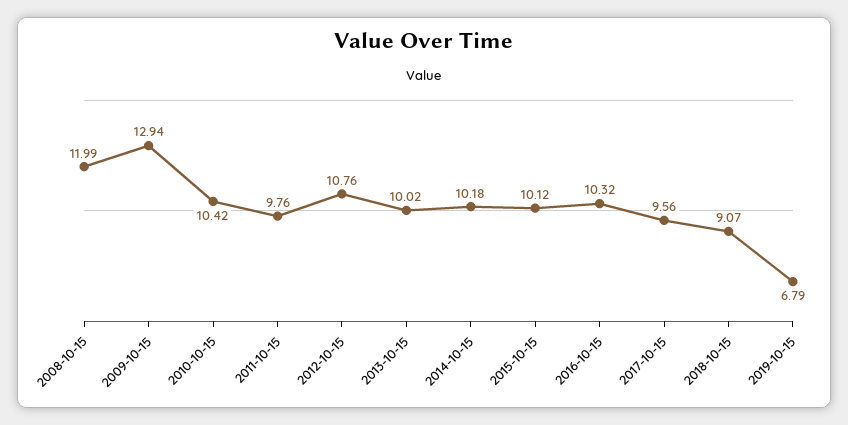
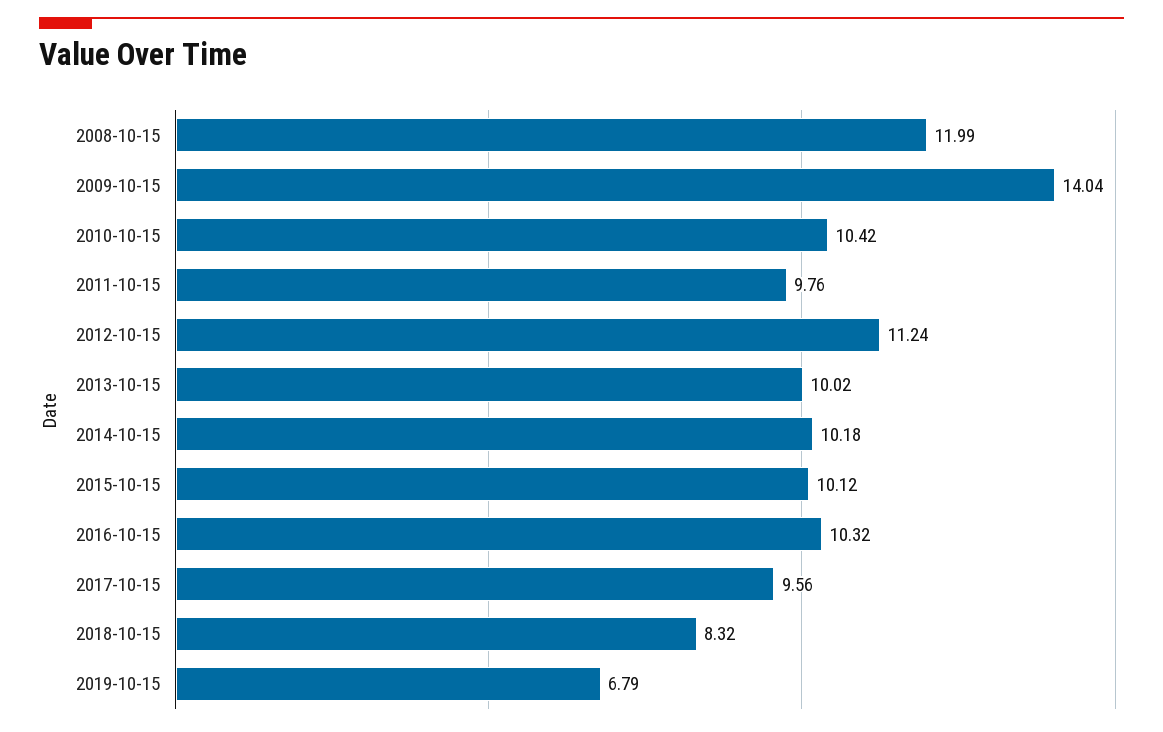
2009-10-15: 12.94 -> 14.04
2012-10-15: 10.76 -> 11.24
2018-10-15: 9.07 -> 8.32

